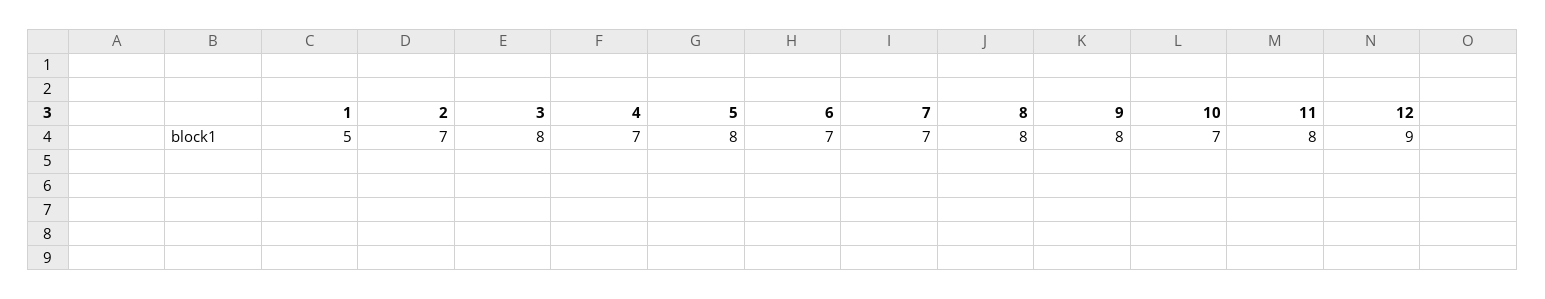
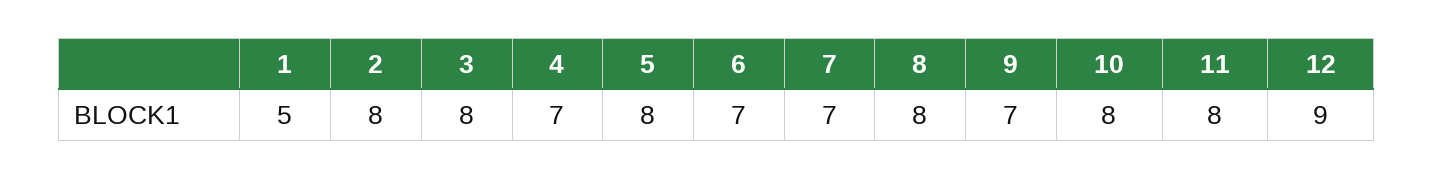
2: 7 -> 8
9: 8 -> 7
10: 7 -> 8

